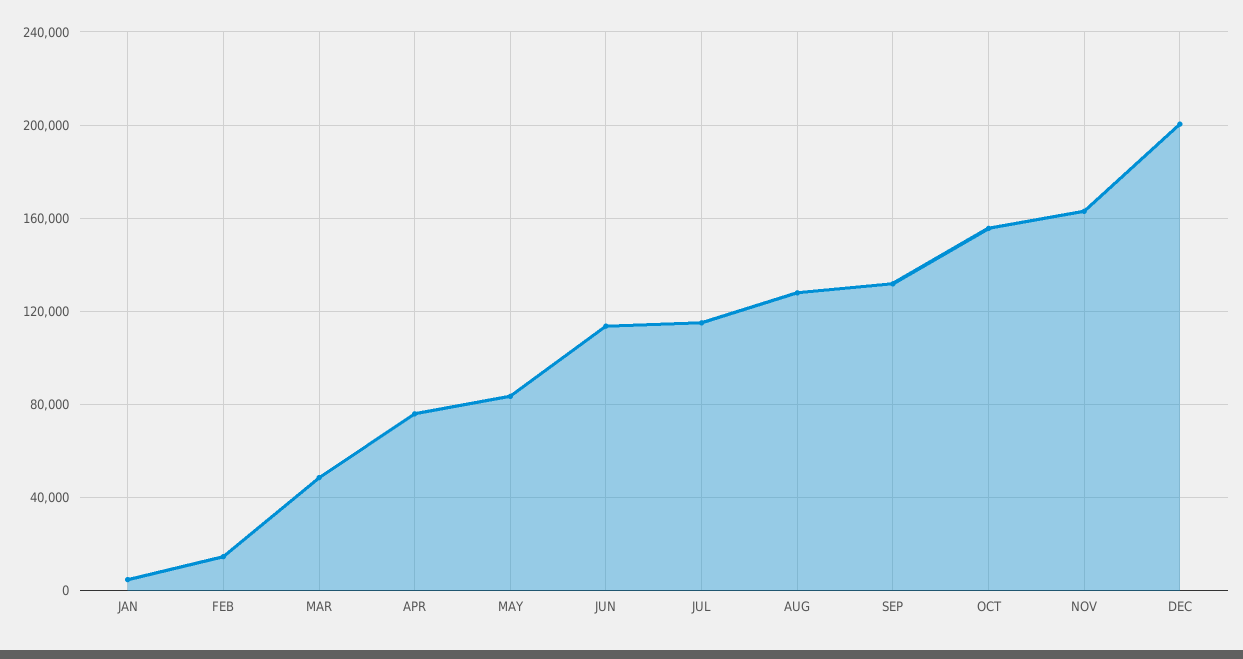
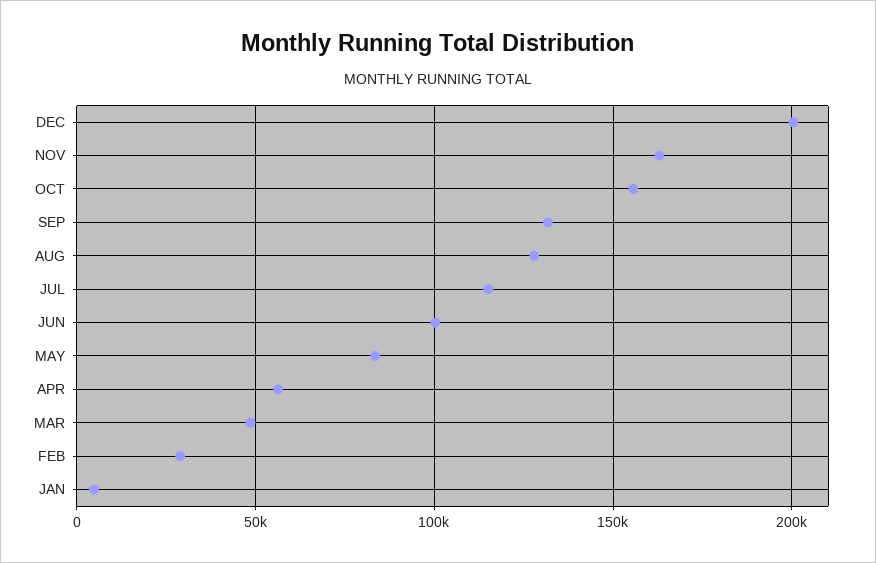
FEB: 15000 -> 30000
APR: 75000 -> 55000
JUN: 115000 -> 100000

